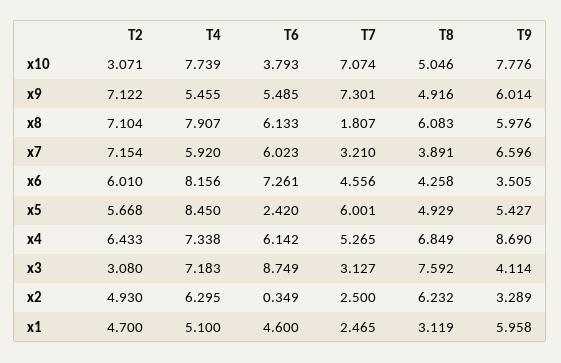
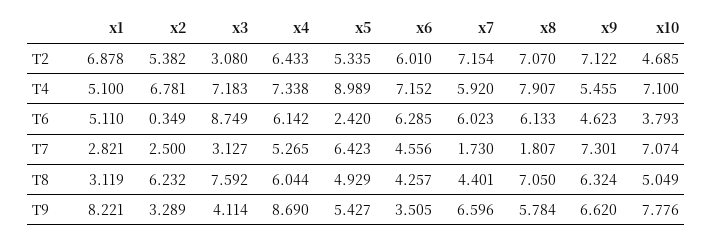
T2, x10: 3.071 -> 4.685
T4, x10: 7.739 -> 7.1
T8, x10: 5.046 -> 5.049
T6, x9: 5.485 -> 4.623
T8, x9: 4.916 -> 6.324
T9, x9: 6.014 -> 6.62
T2, x8: 7.104 -> 7.07
T8, x8: 6.083 -> 7.05
T9, x8: 5.976 -> 5.784
T7, x7: 3.21 -> 1.73
T8, x7: 3.891 -> 4.401
T4, x6: 8.156 -> 7.152
T6, x6: 7.261 -> 6.285
T8, x6: 4.258 -> 4.257
T2, x5: 5.668 -> 5.335
T4, x5: 8.45 -> 8.989
T7, x5: 6.001 -> 6.423
T8, x4: 6.849 -> 6.044
T2, x2: 4.93 -> 5.382
T4, x2: 6.295 -> 6.781
T2, x1: 4.7 -> 6.878
T6, x1: 4.6 -> 5.11
T7, x1: 2.465 -> 2.821
T9, x1: 5.958 -> 8.221

